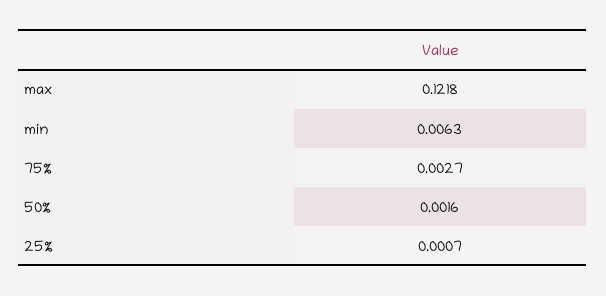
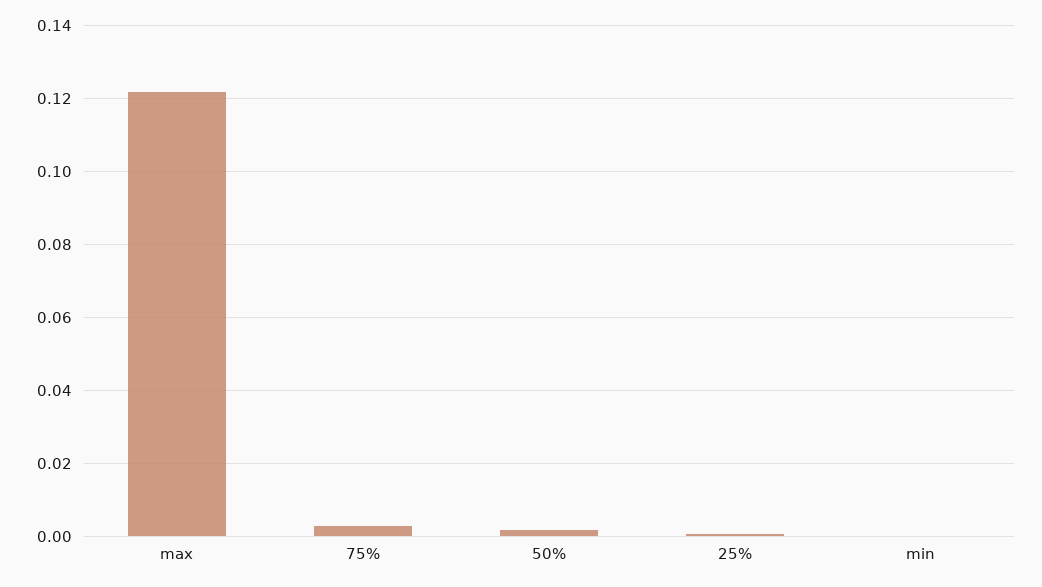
min: 0.0063 -> 0

